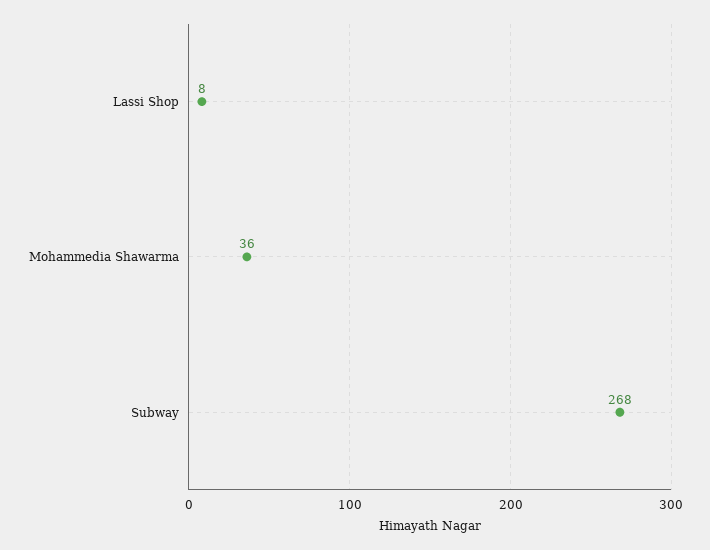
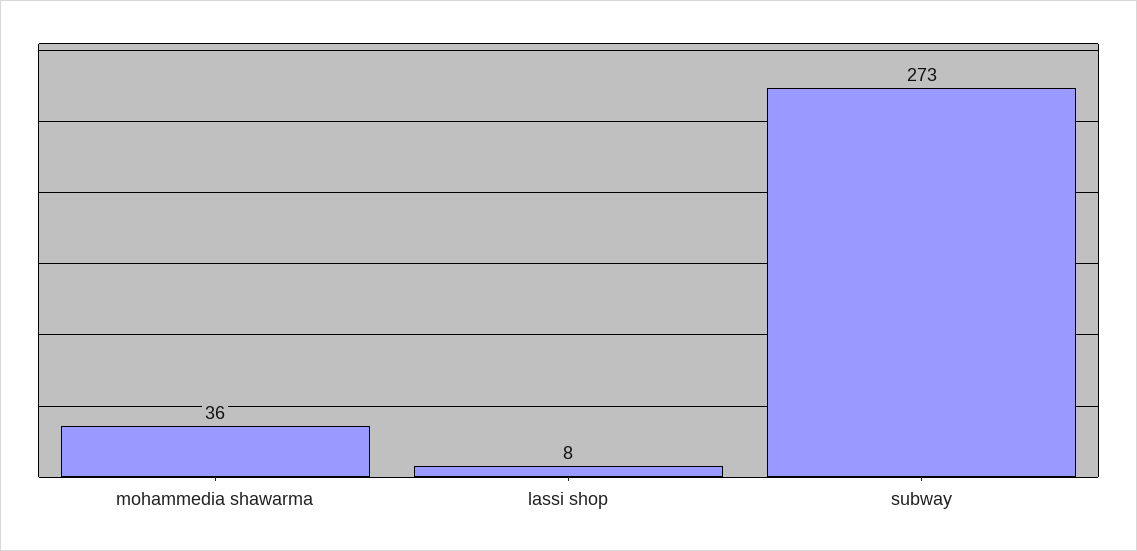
Subway: 268 -> 273

